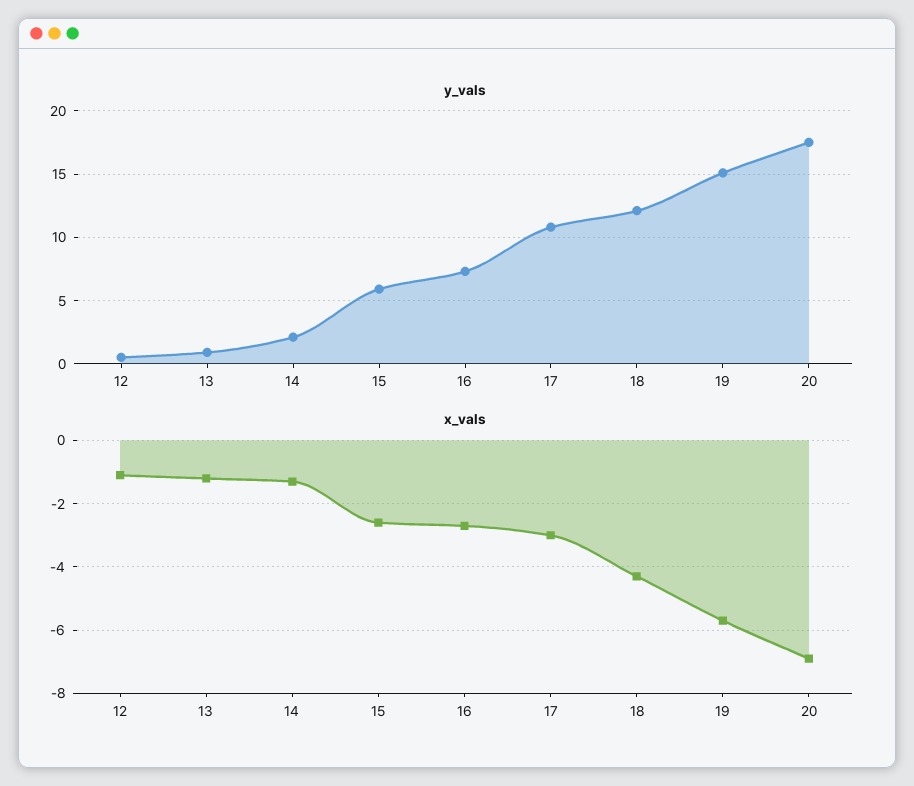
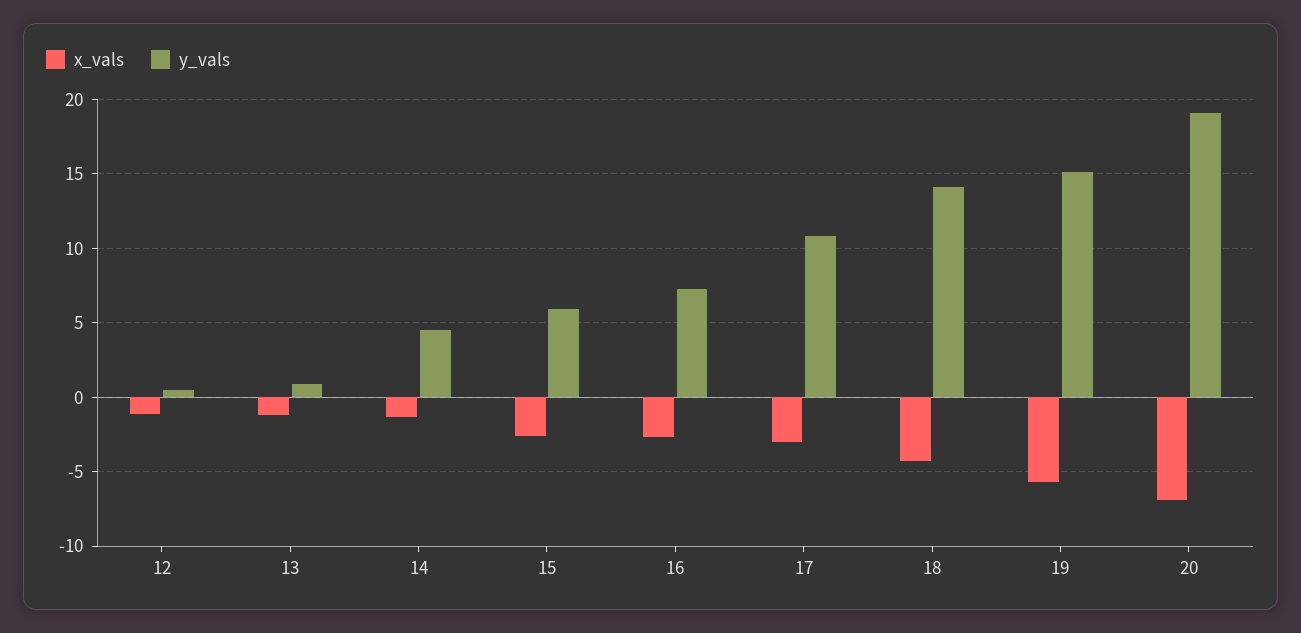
y_vals, 14: 2 -> 4.5
y_vals, 18: 12 -> 14
y_vals, 20: 17.5 -> 19

